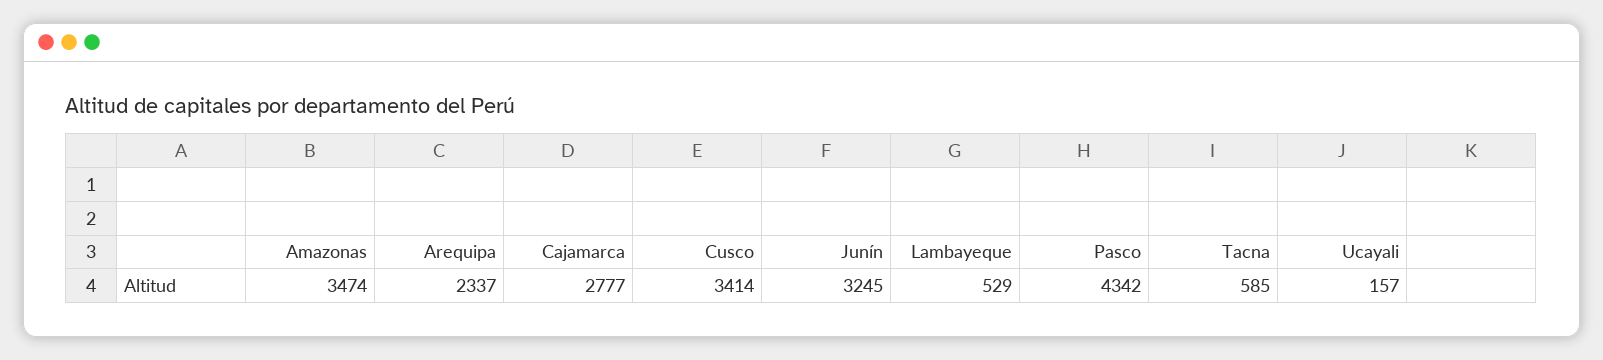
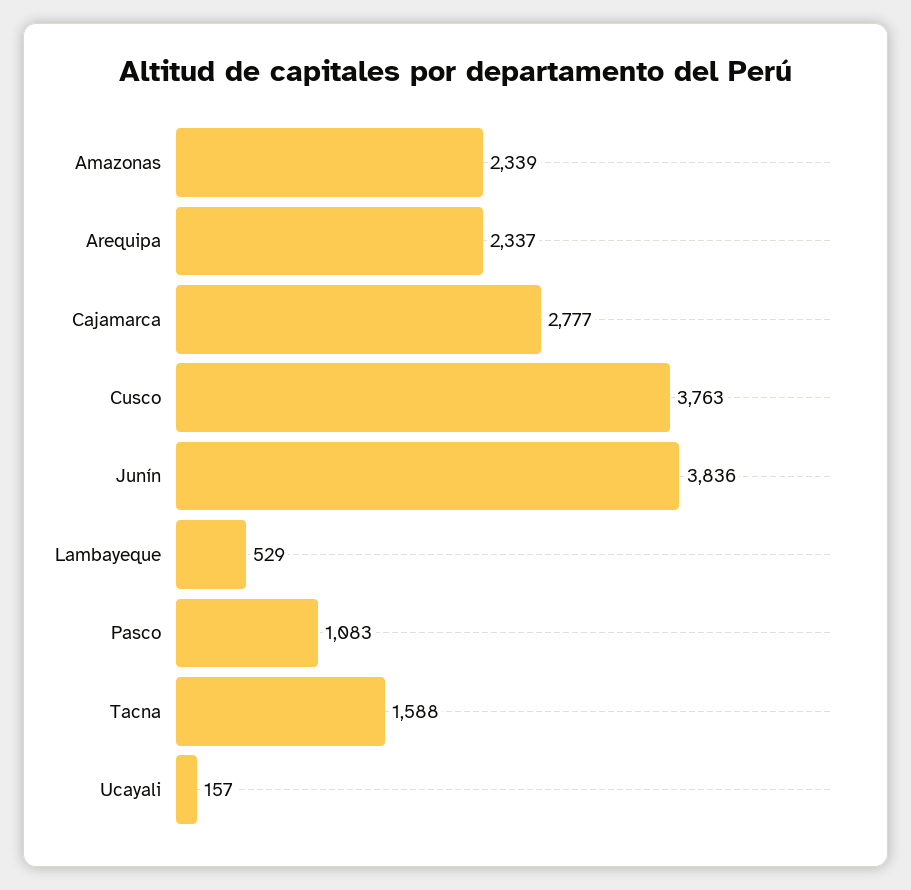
Amazonas: 3474 -> 2339
Cusco: 3414 -> 3763
Junín: 3245 -> 3836
Pasco: 4342 -> 1083
Tacna: 585 -> 1588

